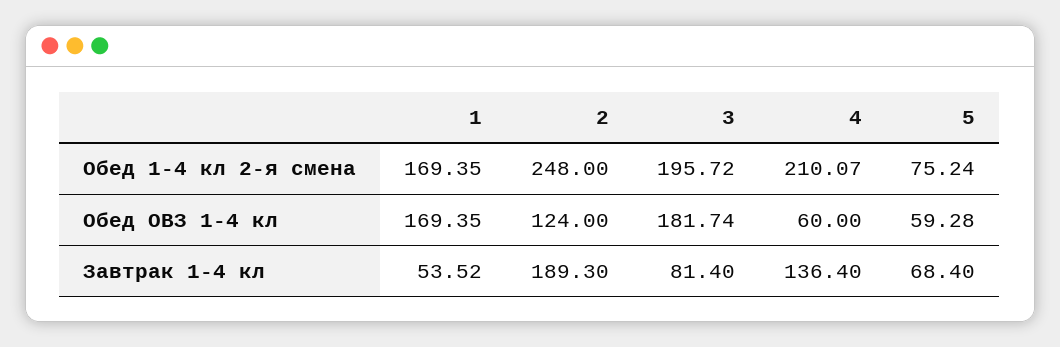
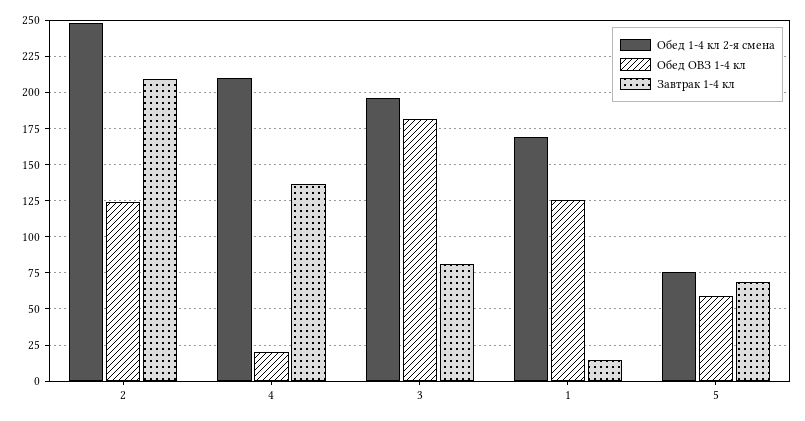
Обед ОВЗ 1-4 кл, 1: 169.35 -> 125
Обед ОВЗ 1-4 кл, 4: 60 -> 20
Завтрак 1-4 кл, 1: 53.52 -> 15
Завтрак 1-4 кл, 2: 189.3 -> 210

